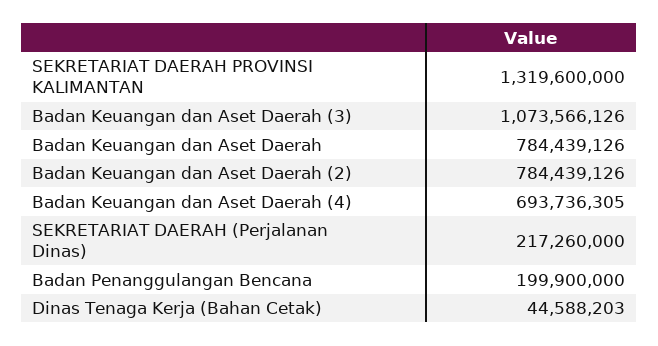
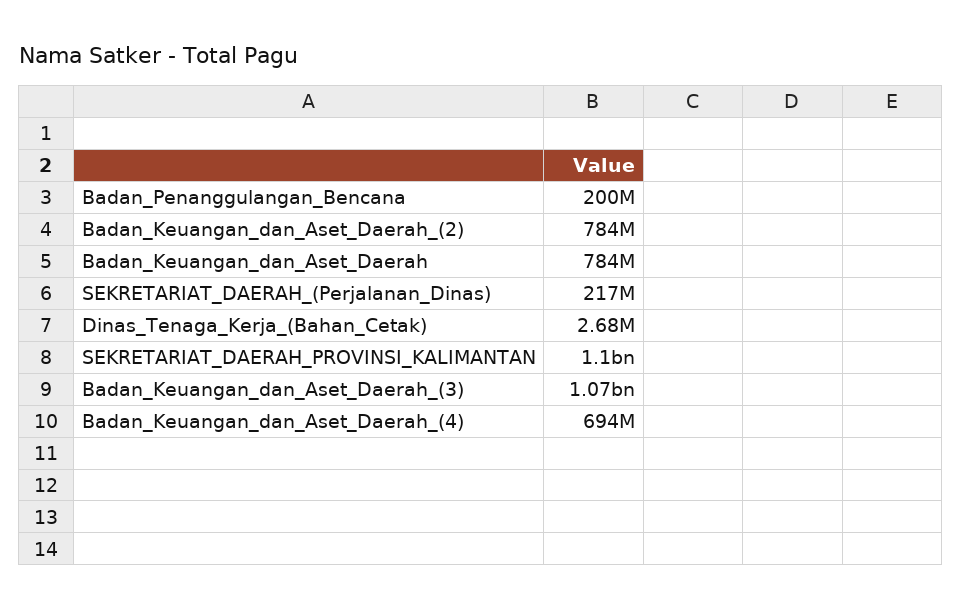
SEKRETARIAT DAERAH PROVINSI KALIMANTAN: 1319600000 -> 1100000000
Dinas Tenaga Kerja (Bahan Cetak): 44588203 -> 2680000

